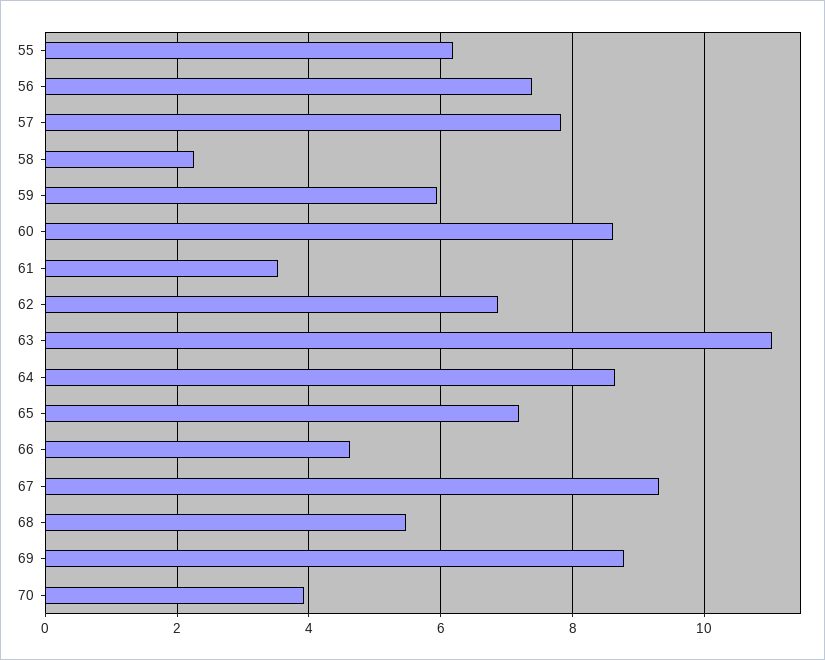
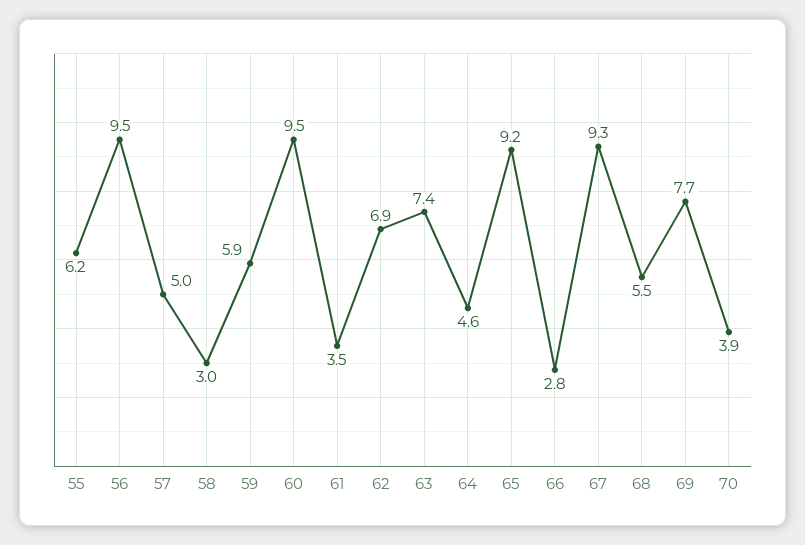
56: 7.4 -> 9.5
57: 7.8 -> 5
58: 2.2 -> 3
60: 8.6 -> 9.5
63: 11 -> 7.4
64: 8.6 -> 4.6
65: 7.2 -> 9.2
66: 4.6 -> 2.8
69: 8.8 -> 7.7

